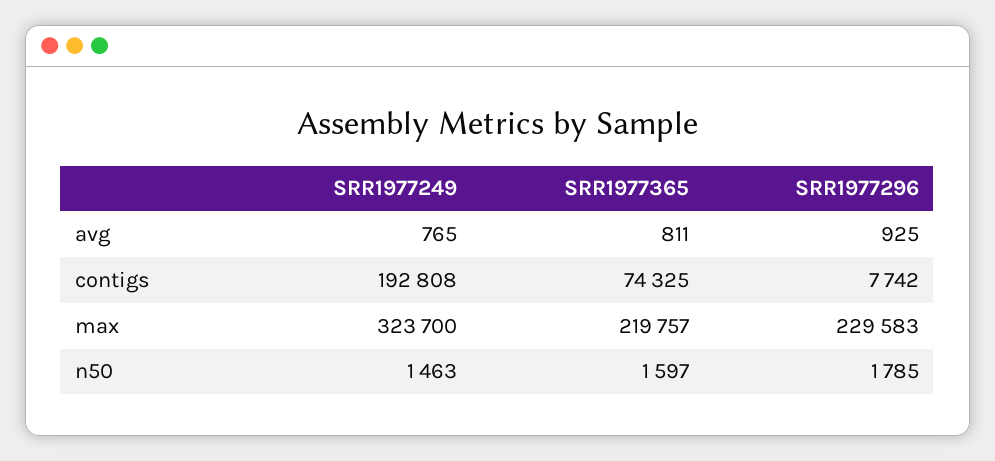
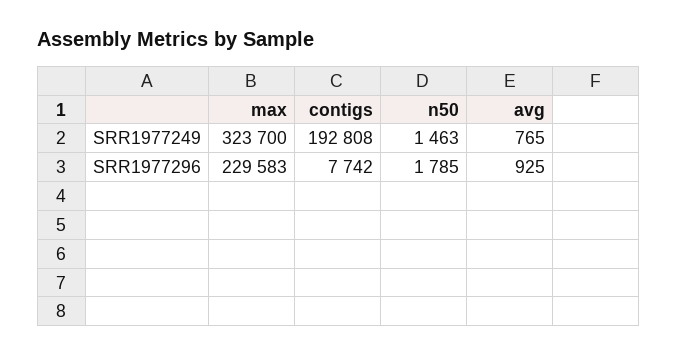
SRR1977365, avg: 811 -> none
SRR1977365, contigs: 74325 -> none
SRR1977365, max: 219757 -> none
SRR1977365, n50: 1597 -> none

